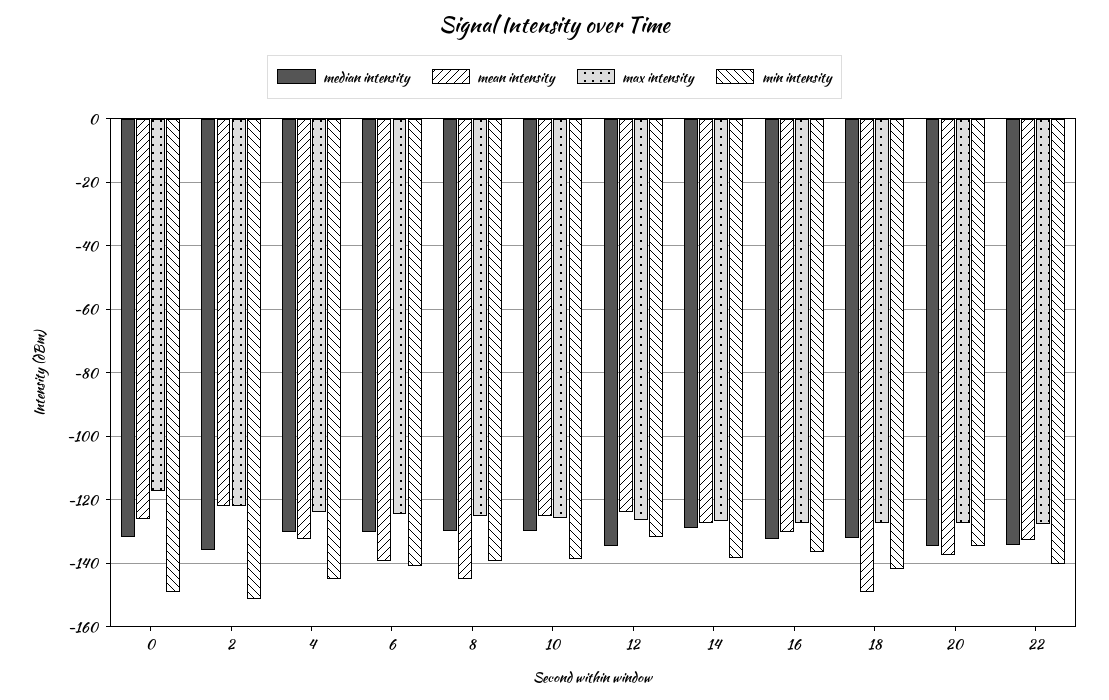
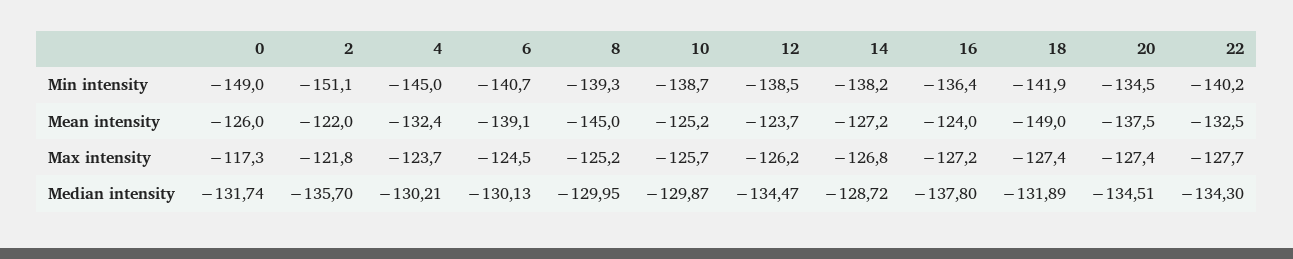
min intensity, 12: -132 -> -138.5
median intensity, 16: -132 -> -137.8
mean intensity, 16: -130 -> -124

